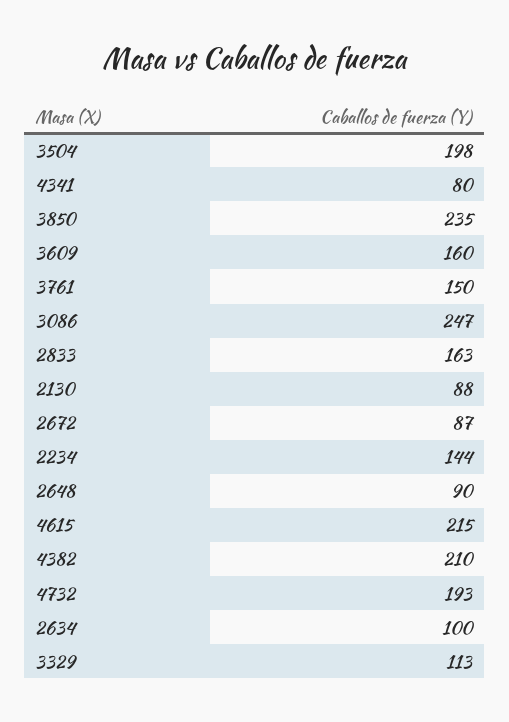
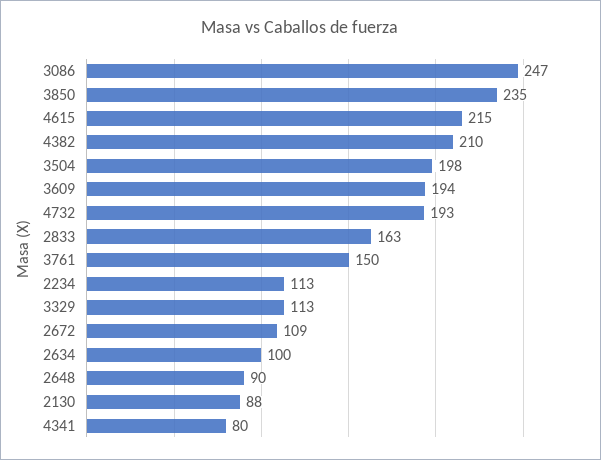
3609: 160 -> 194
2672: 87 -> 109
2234: 144 -> 113

